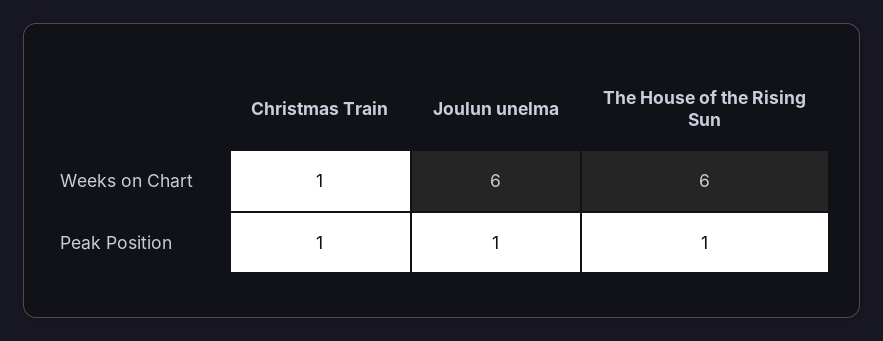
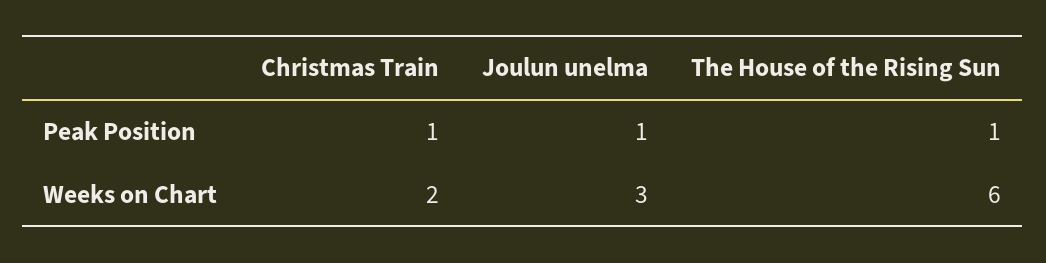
Christmas Train, Weeks on Chart: 1 -> 2
Joulun unelma, Weeks on Chart: 6 -> 3

